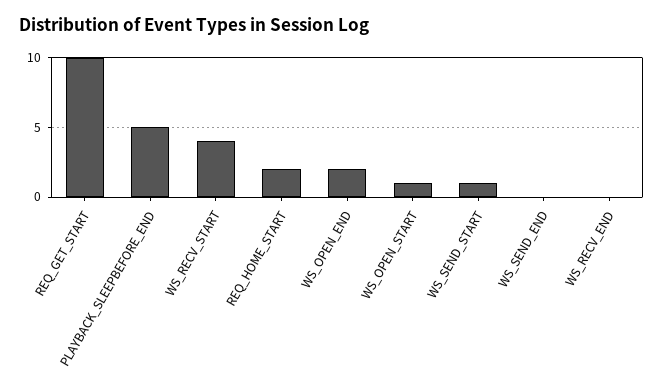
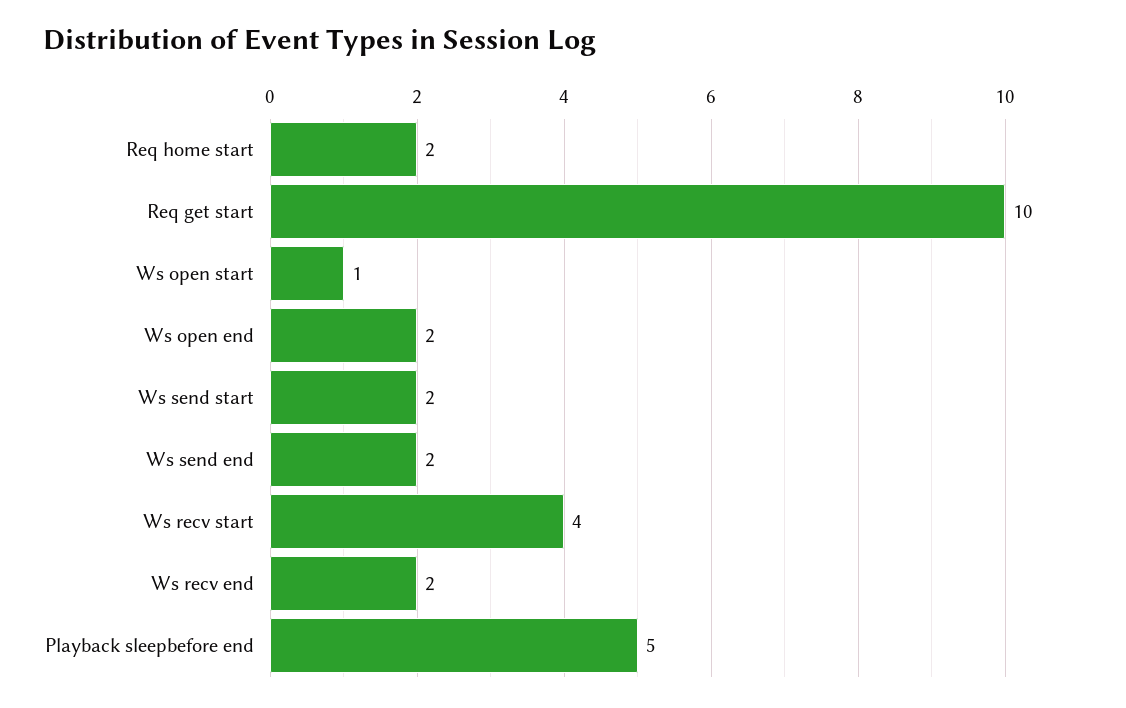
WS_SEND_START: 1 -> 2
WS_SEND_END: 0 -> 2
WS_RECV_END: 0 -> 2

